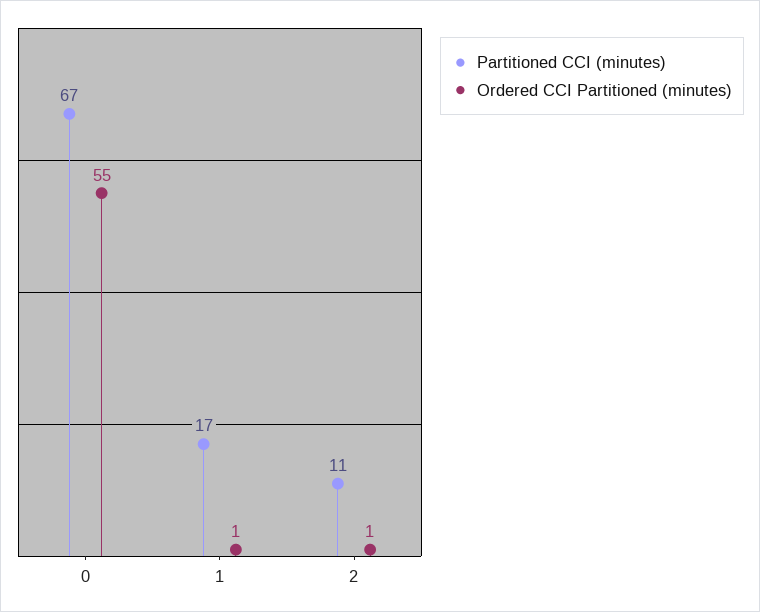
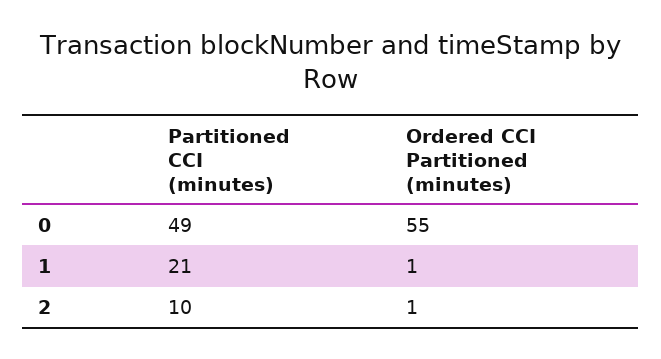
Partitioned CCI (minutes), 0: 67 -> 49
Partitioned CCI (minutes), 1: 17 -> 21
Partitioned CCI (minutes), 2: 11 -> 10

